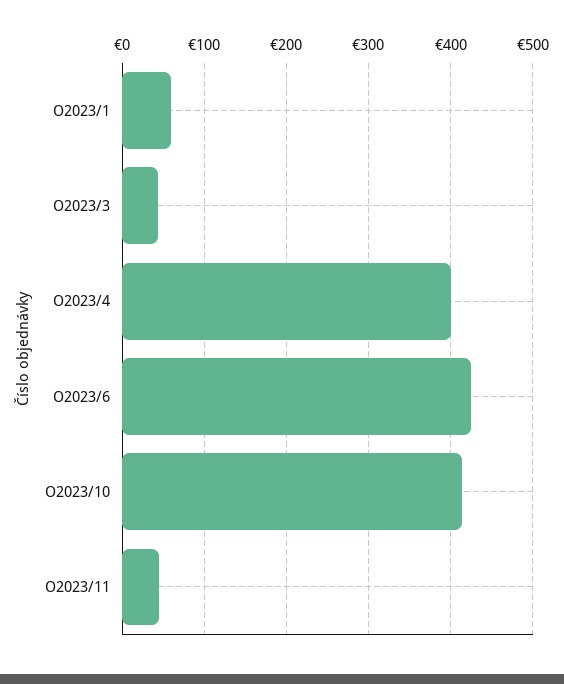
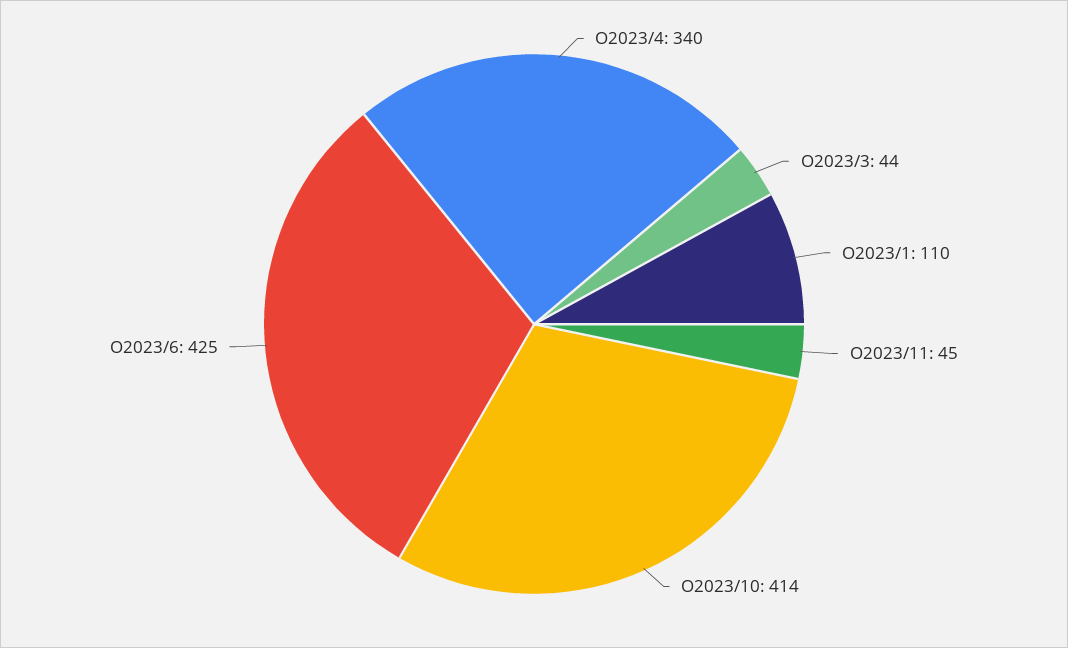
O2023/1: 60 -> 110
O2023/4: 400 -> 340

